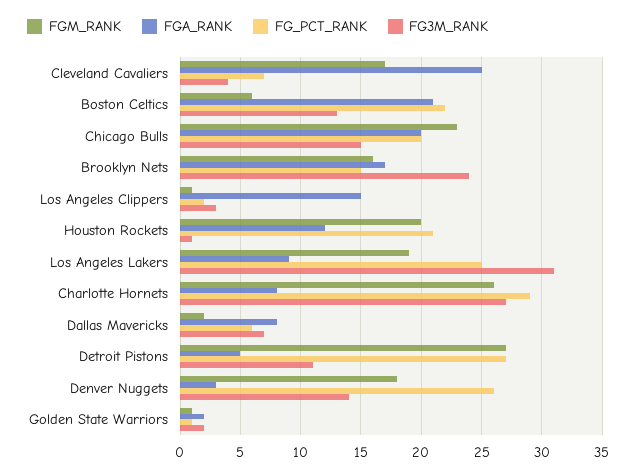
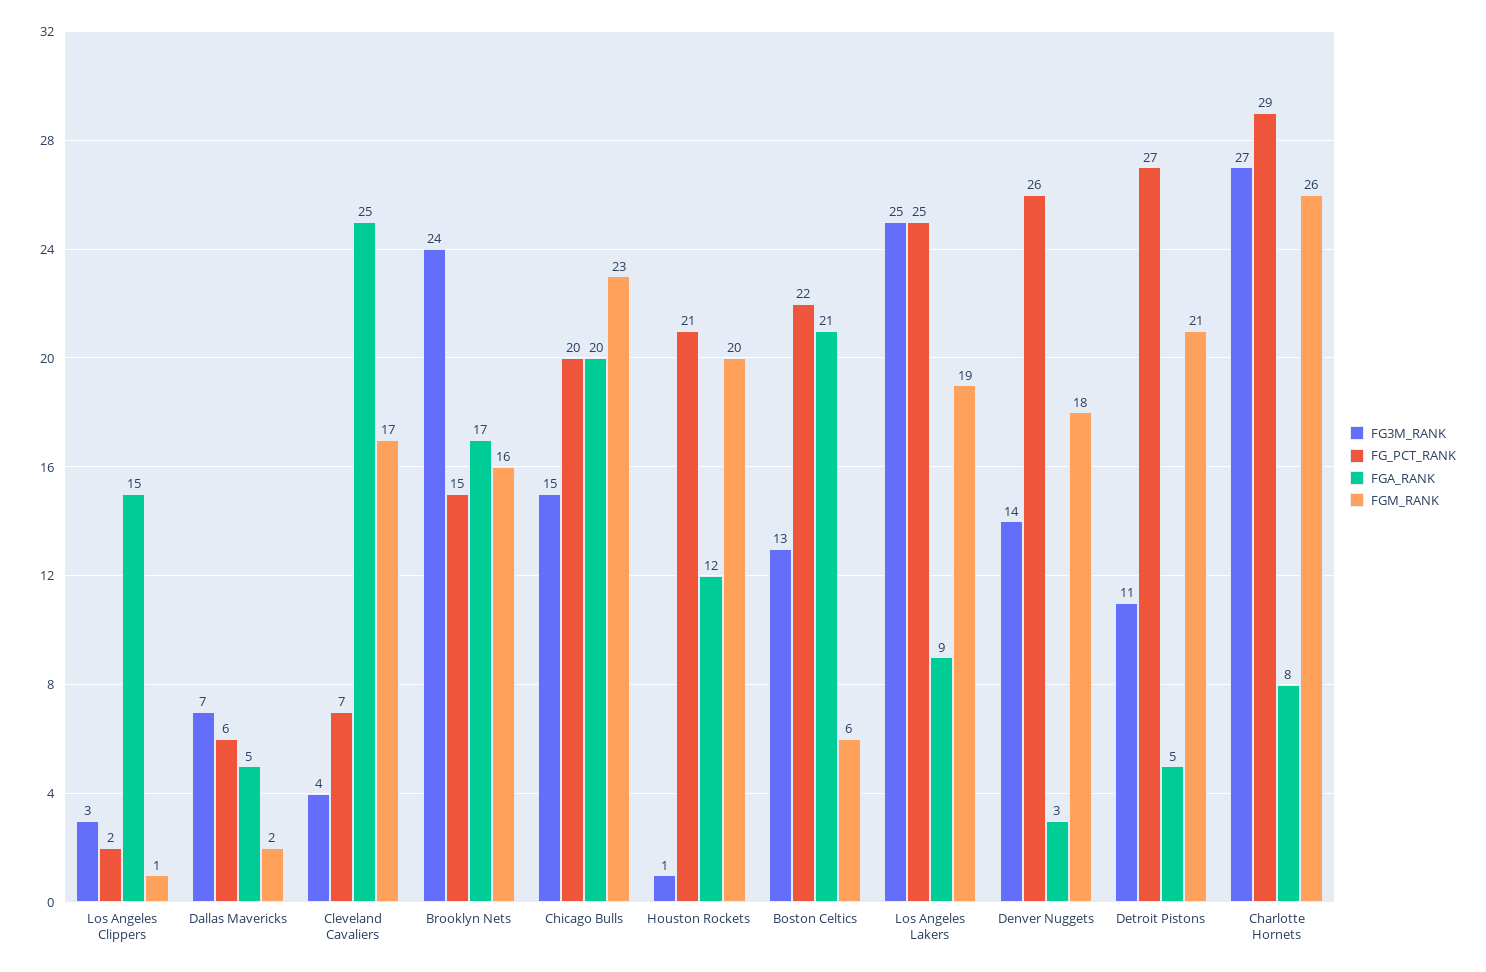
FG3M_RANK, Los Angeles Lakers: 31 -> 25
FGA_RANK, Dallas Mavericks: 8 -> 5
FGM_RANK, Detroit Pistons: 27 -> 21
FGM_RANK, Golden State Warriors: 1 -> none
FGA_RANK, Golden State Warriors: 2 -> none
FG_PCT_RANK, Golden State Warriors: 1 -> none
FG3M_RANK, Golden State Warriors: 2 -> none

